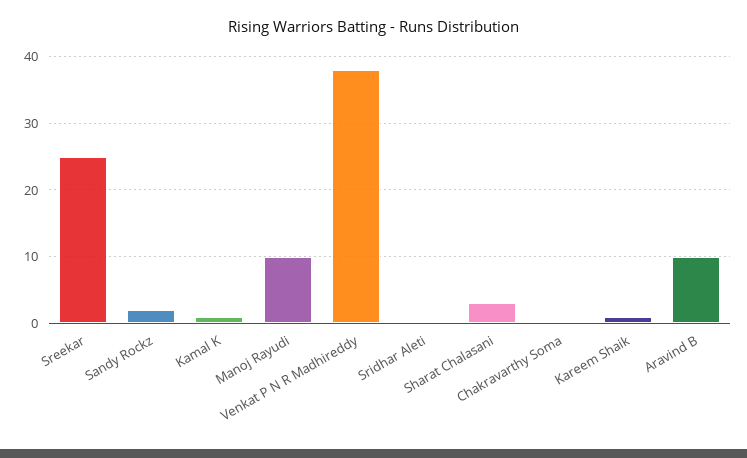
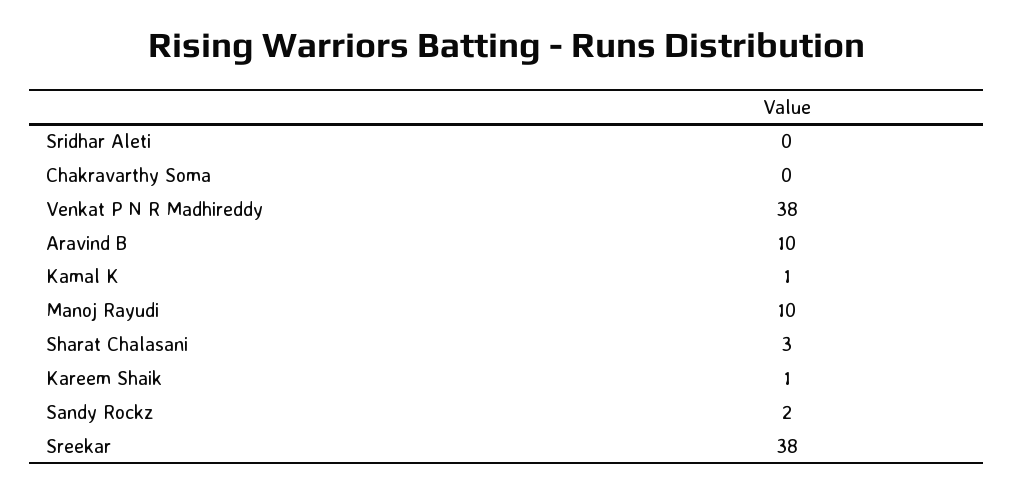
Sreekar: 25 -> 38

